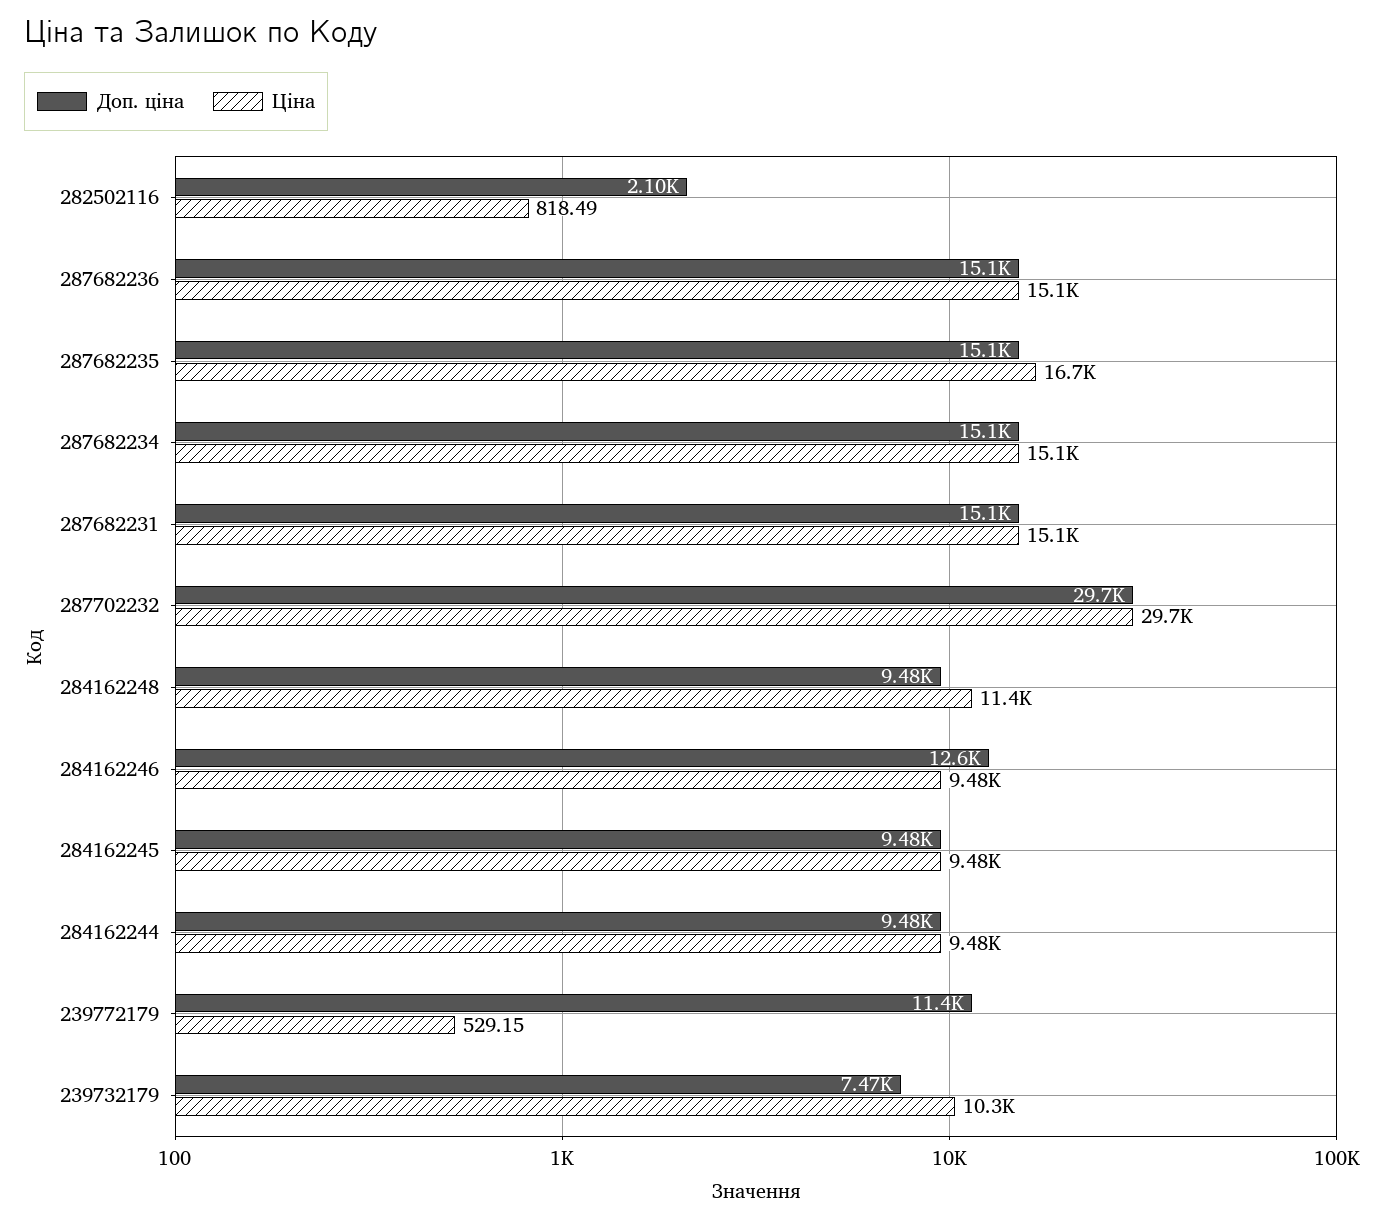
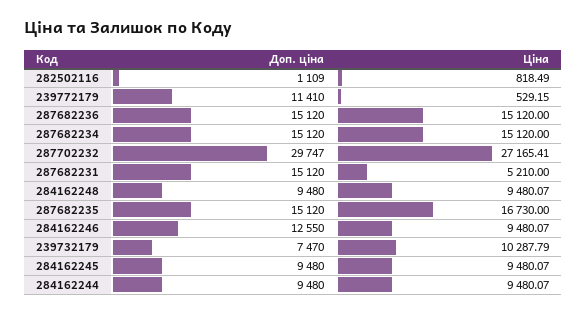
Доп. ціна, 282502116: 2100 -> 1109
Ціна, 287682231: 15100 -> 5210
Ціна, 287702232: 29700 -> 27165.41
Ціна, 284162248: 11400 -> 9480.07

